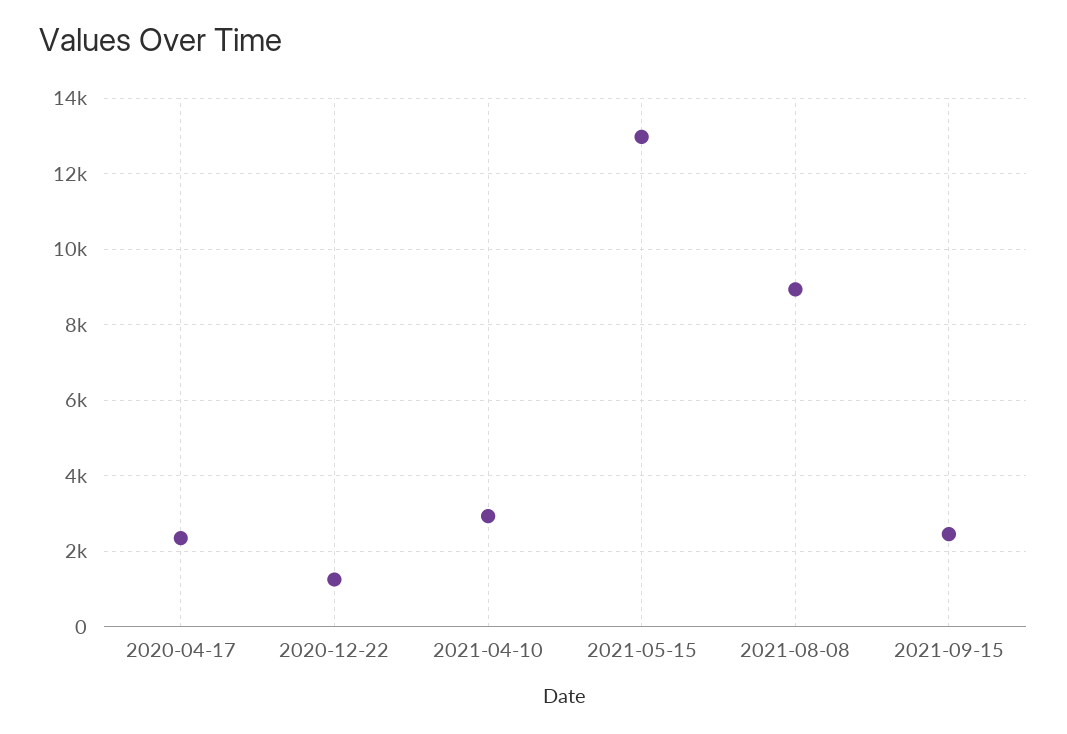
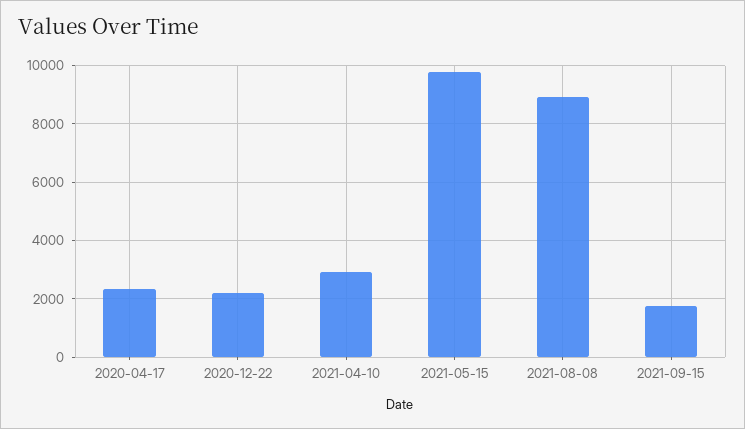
2020-12-22: 1200 -> 2250
2021-05-15: 13000 -> 9750
2021-09-15: 2400 -> 1750

